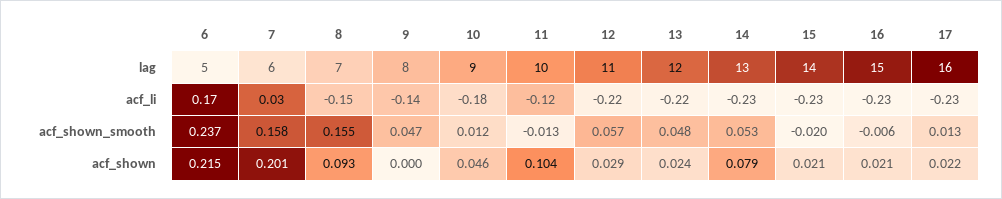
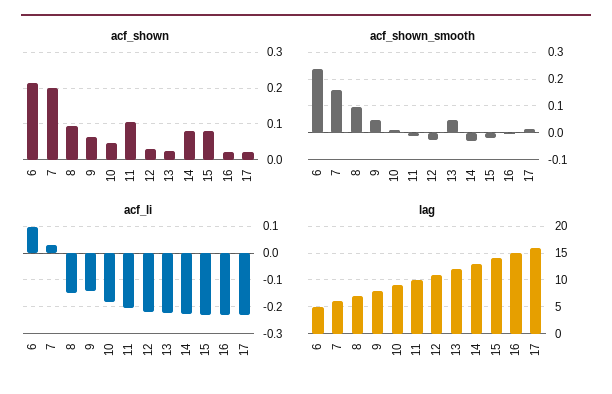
acf_li, 6: 0.17 -> 0.1
acf_li, 11: -0.12 -> -0.2
acf_shown_smooth, 8: 0.155 -> 0.1
acf_shown_smooth, 12: 0.057 -> -0.025
acf_shown_smooth, 14: 0.053 -> -0.025
acf_shown, 9: 0 -> 0.06
acf_shown, 15: 0.021 -> 0.08

